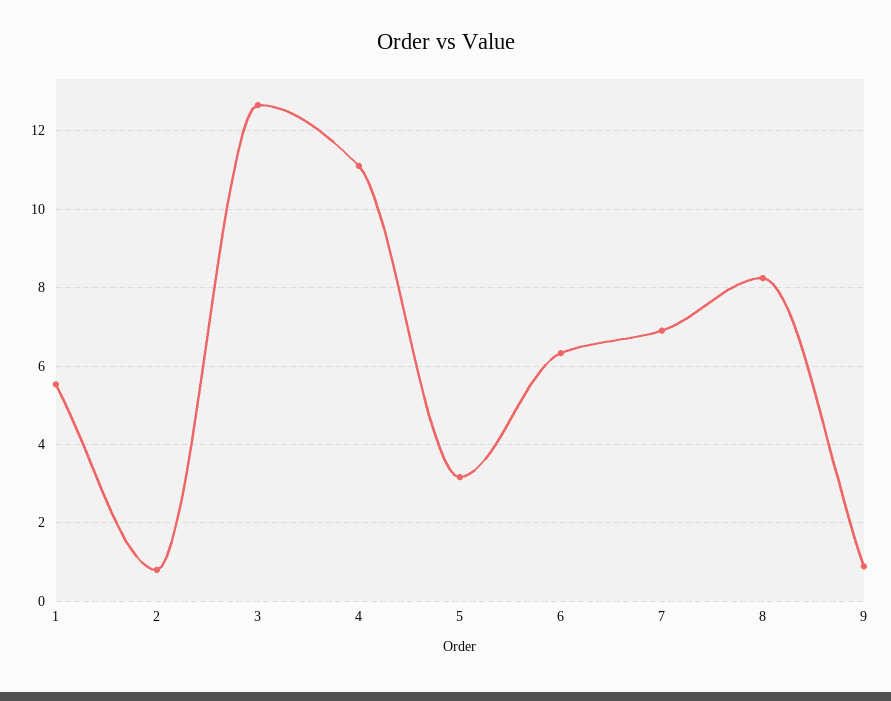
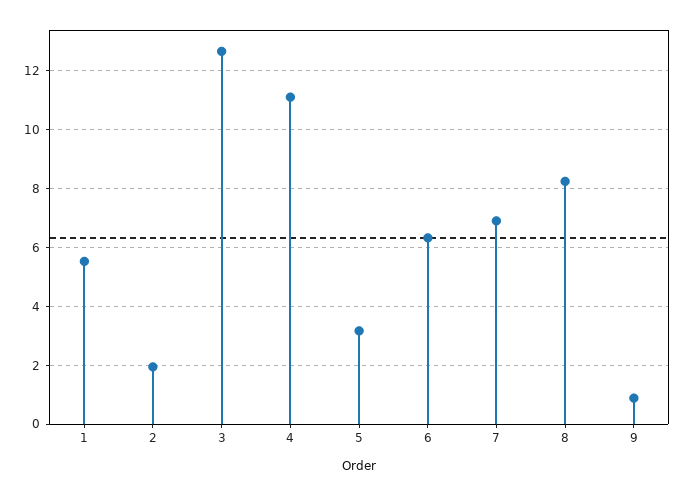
2: 0.8 -> 2

